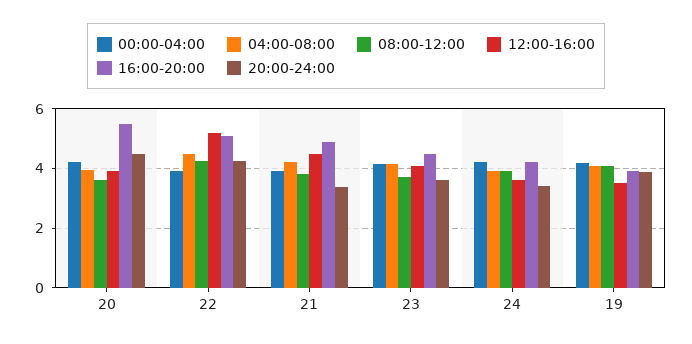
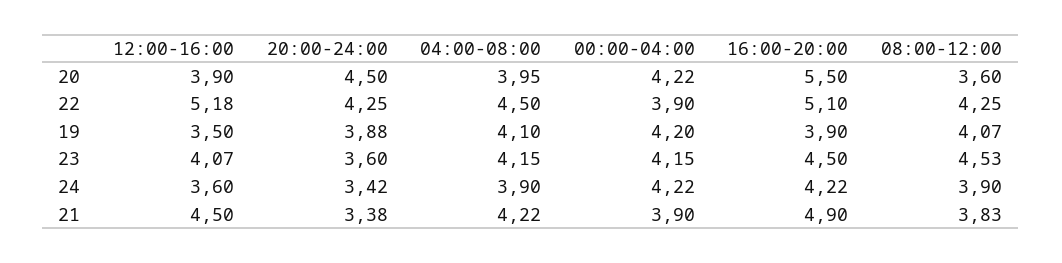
08:00-12:00, 23: 3.75 -> 4.53

